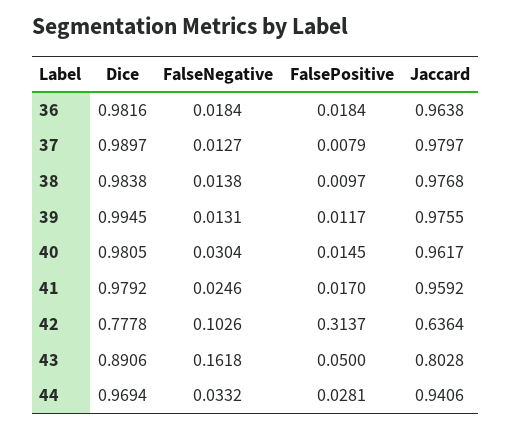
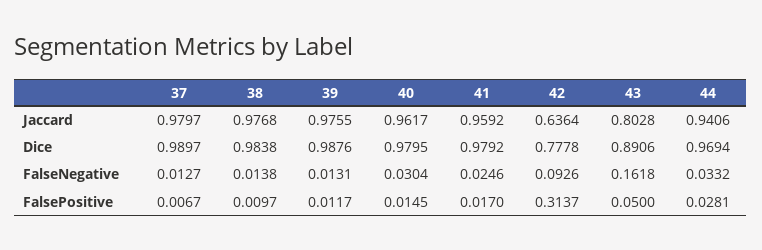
Dice, 36: 0.9816 -> none
FalseNegative, 36: 0.0184 -> none
FalsePositive, 36: 0.0184 -> none
Jaccard, 36: 0.9638 -> none
FalsePositive, 37: 0.0079 -> 0.0067
Dice, 39: 0.9945 -> 0.9876
Dice, 40: 0.9805 -> 0.9795
FalseNegative, 42: 0.1026 -> 0.0926

